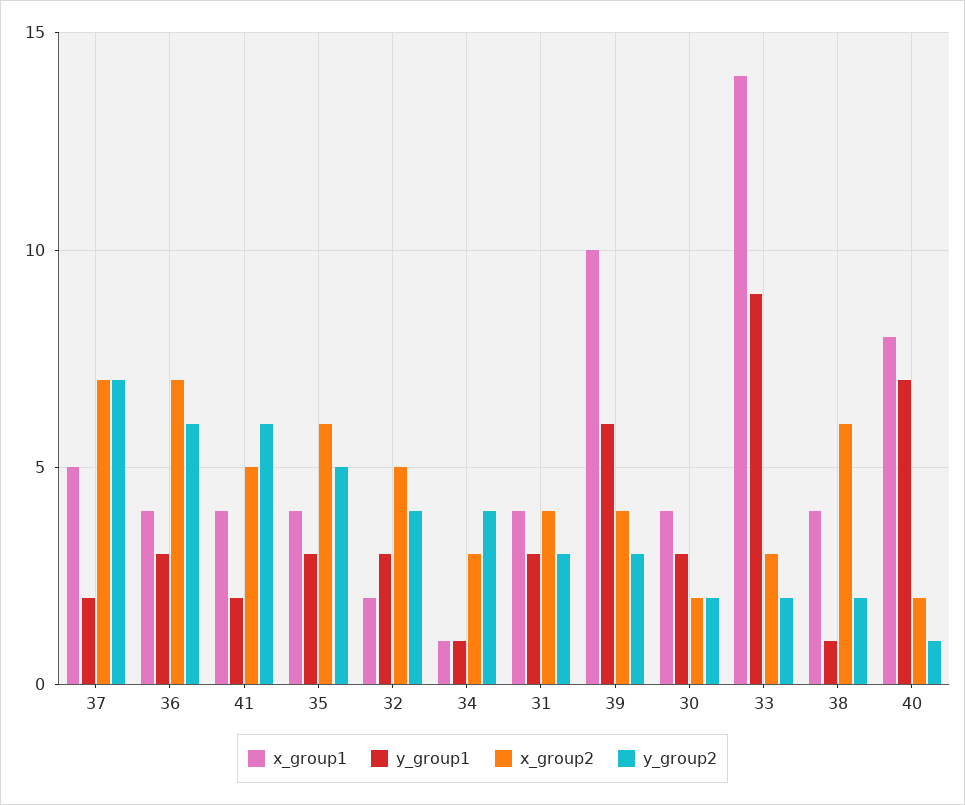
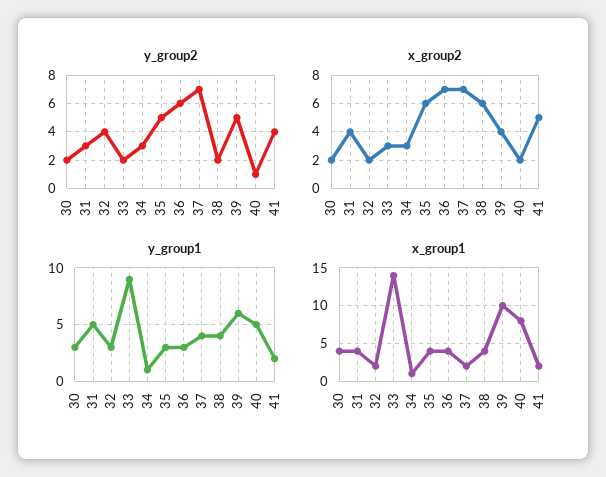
x_group1, 37: 5 -> 2
y_group1, 37: 2 -> 4
x_group1, 41: 4 -> 2
y_group2, 41: 6 -> 4
x_group2, 32: 5 -> 2
y_group2, 34: 4 -> 3
y_group1, 31: 3 -> 5
y_group2, 39: 3 -> 5
y_group1, 38: 1 -> 4
y_group1, 40: 7 -> 5

